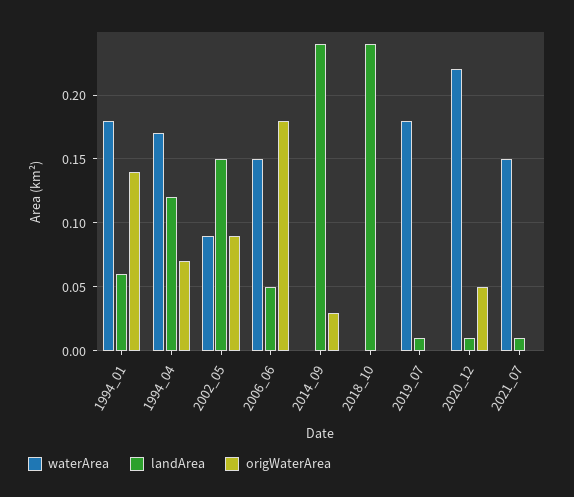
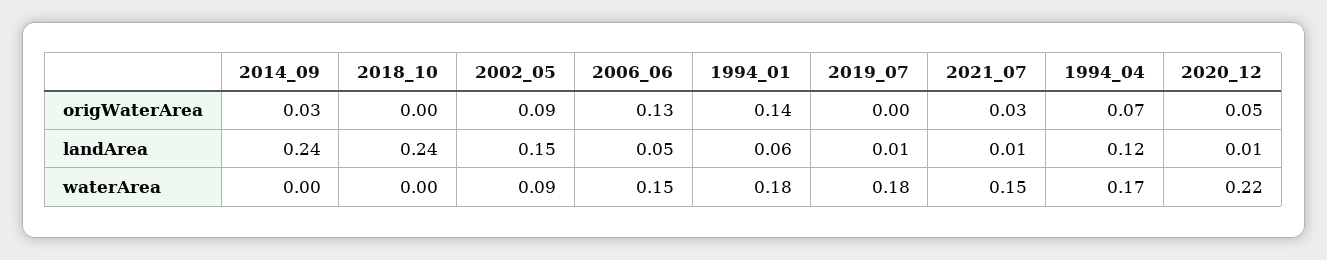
origWaterArea, 2006_06: 0.18 -> 0.13
origWaterArea, 2021_07: 0 -> 0.03

